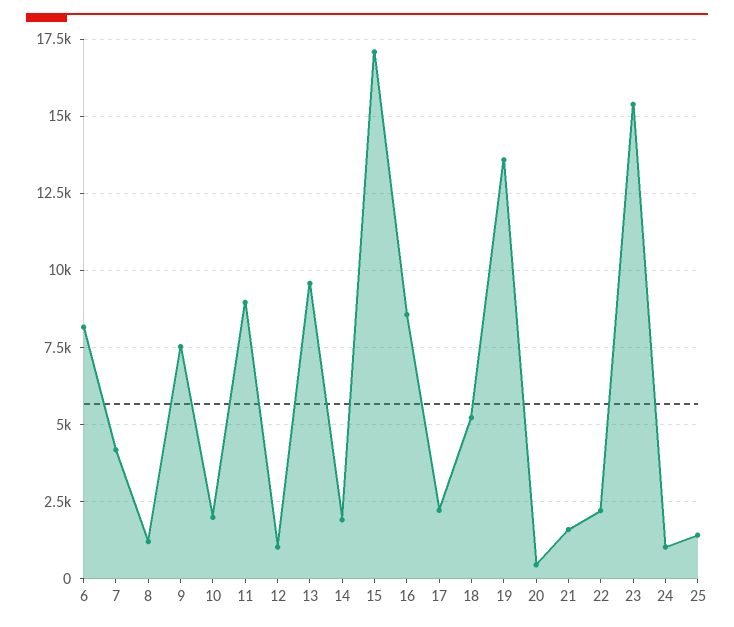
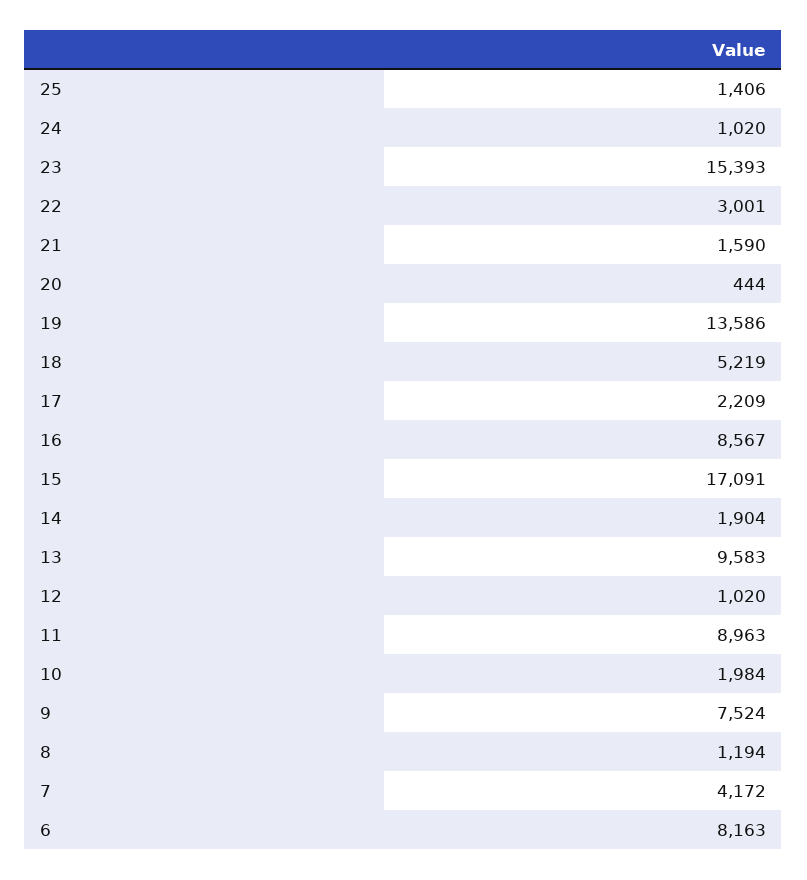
22: 2250 -> 3001

